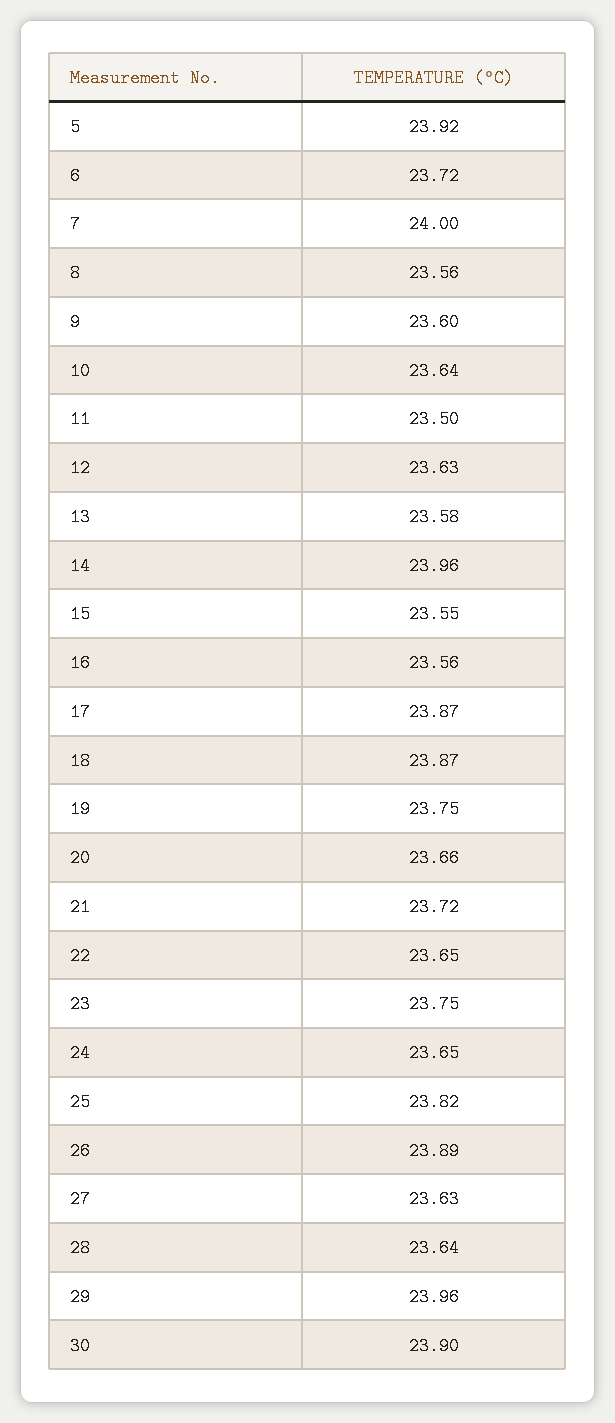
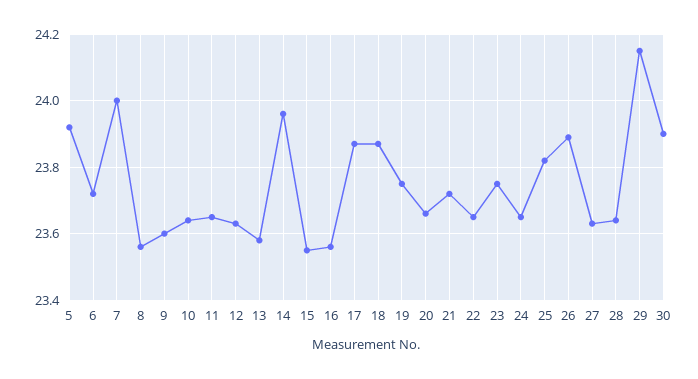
11: 23.5 -> 23.65
29: 23.96 -> 24.15

